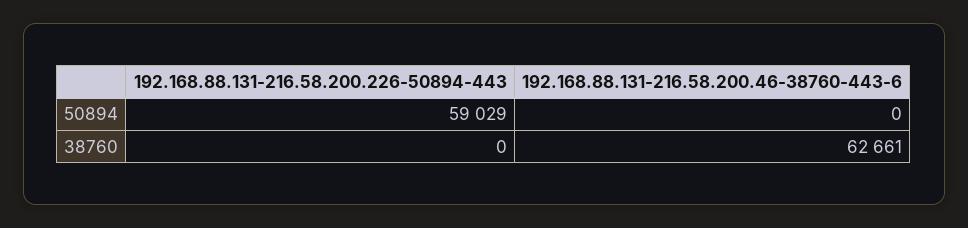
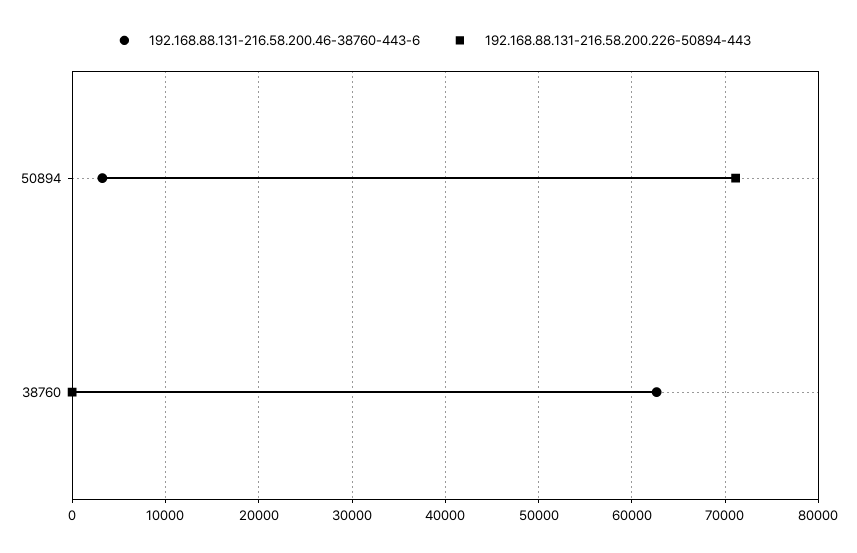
192.168.88.131-216.58.200.226-50894-443, 50894: 59029 -> 71000
192.168.88.131-216.58.200.46-38760-443-6, 50894: 0 -> 3000

